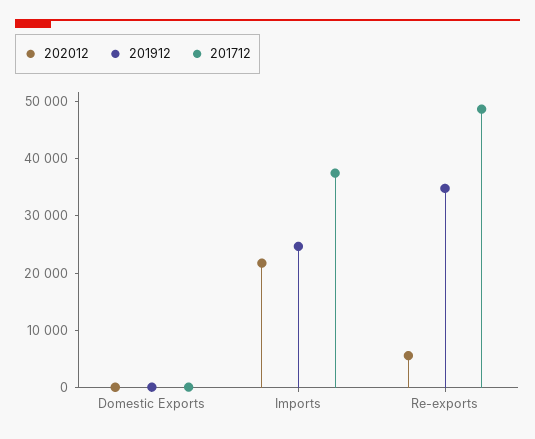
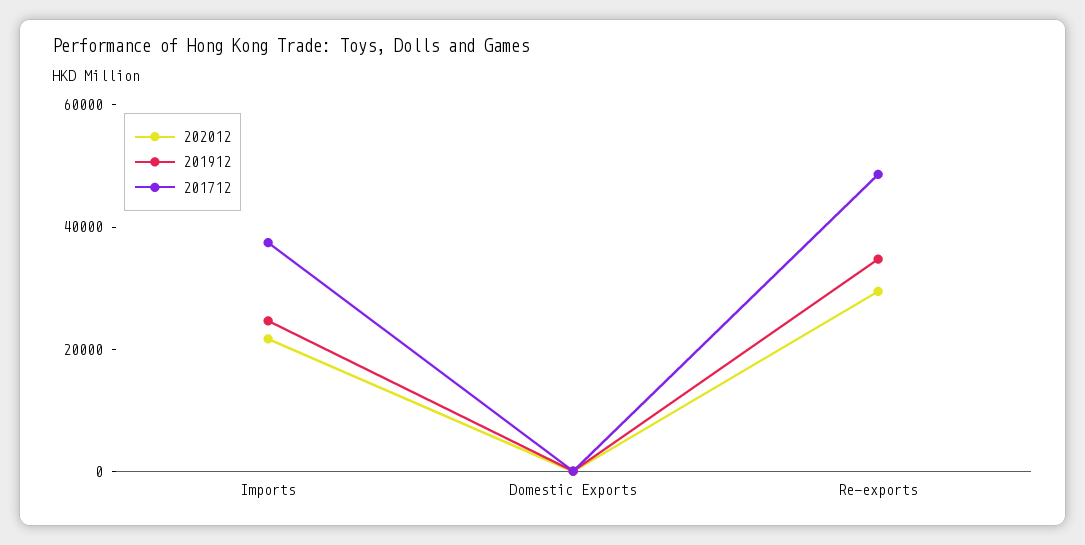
202012, Re-exports: 6000 -> 30000

